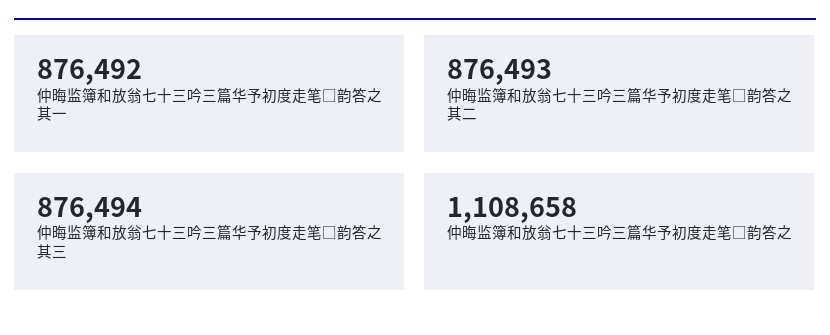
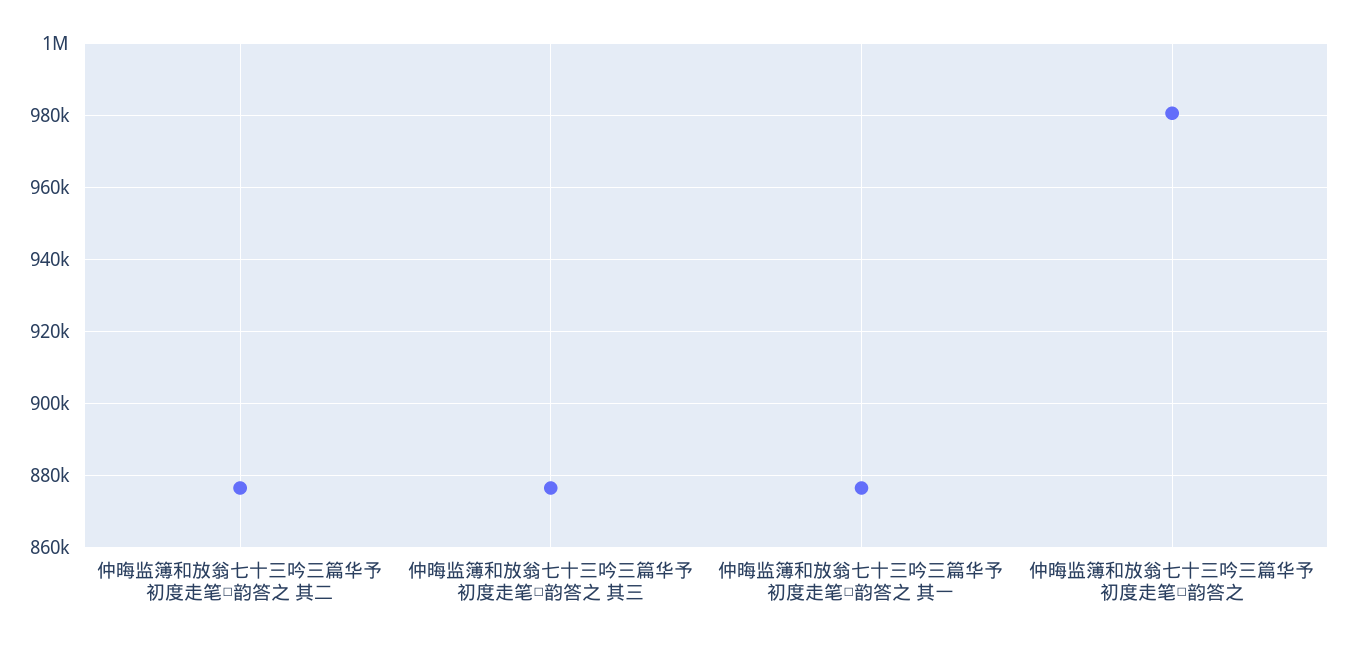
仲晦监簿和放翁七十三吟三篇华予初度走笔□韵答之: 1108658 -> 980000

